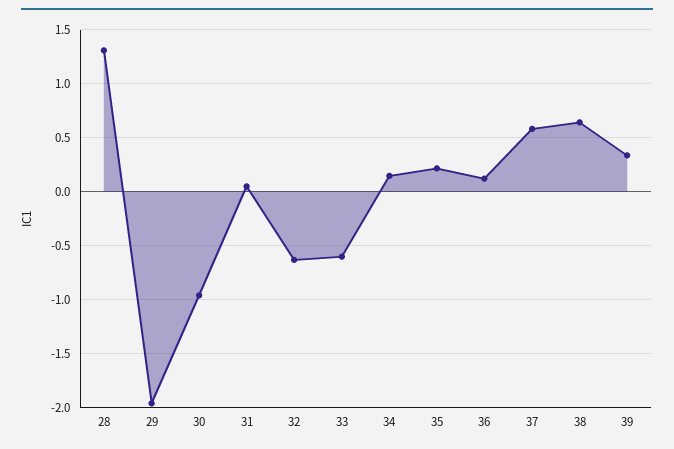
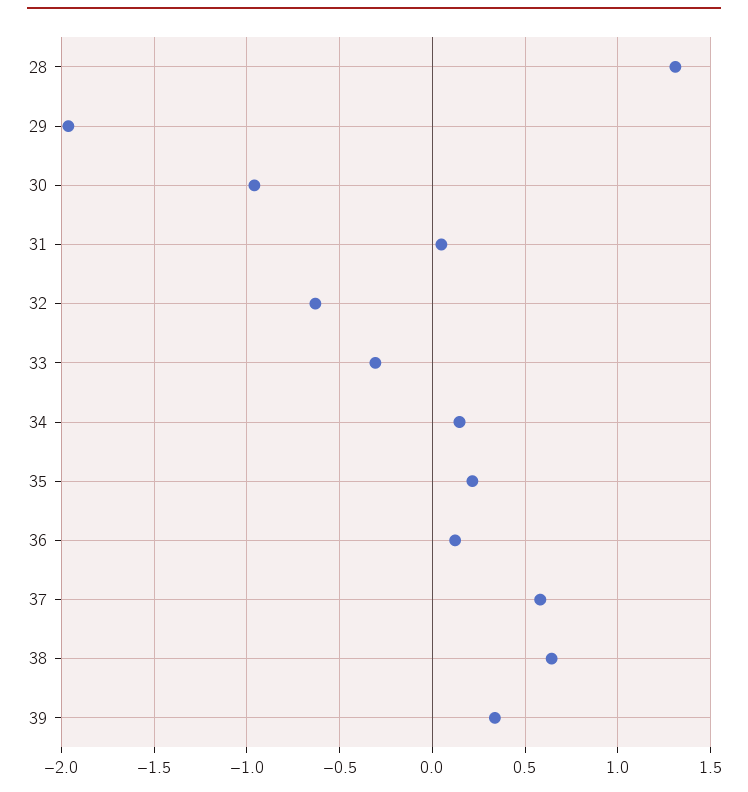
33: -0.6 -> -0.3

